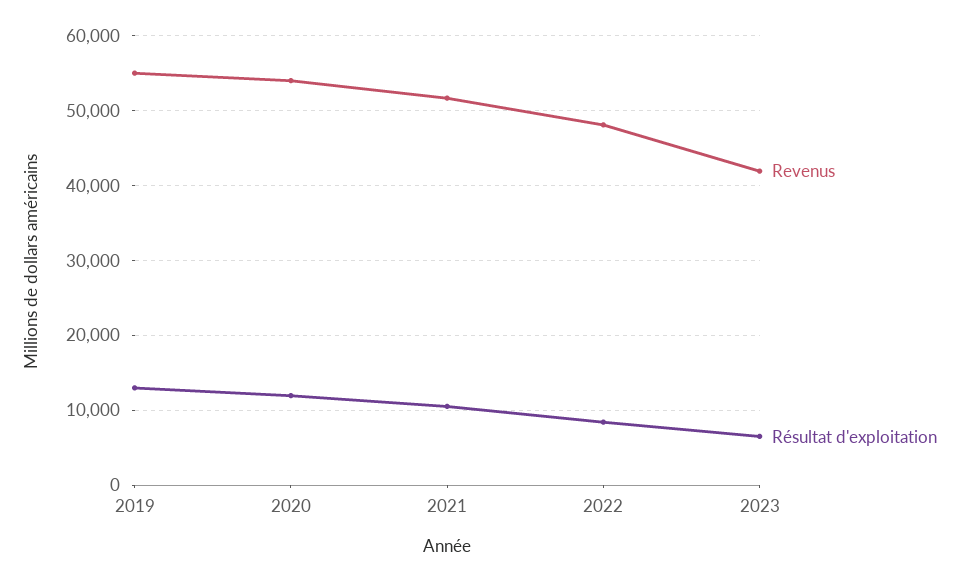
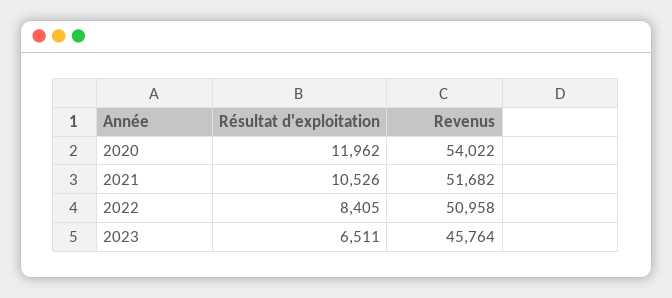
Revenus, 2019: 55000 -> none
Résultat d'exploitation, 2019: 13000 -> none
Revenus, 2022: 48000 -> 50958
Revenus, 2023: 42000 -> 45764

